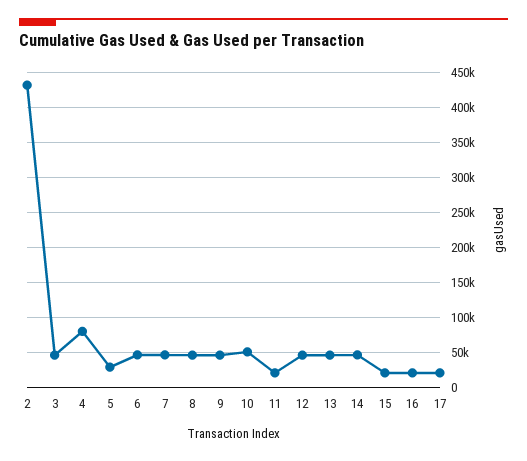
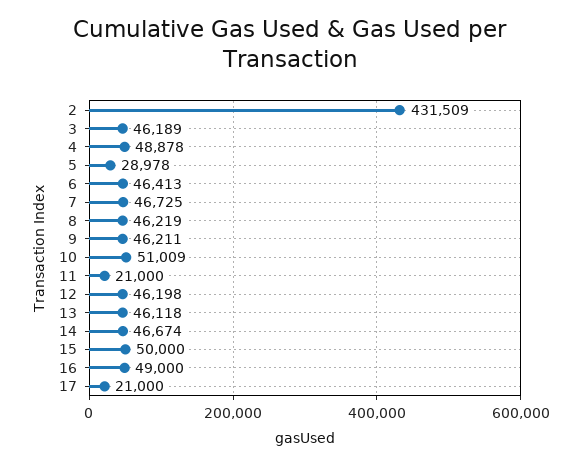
4: 80000 -> 48878
15: 20000 -> 50000
16: 20000 -> 49000

